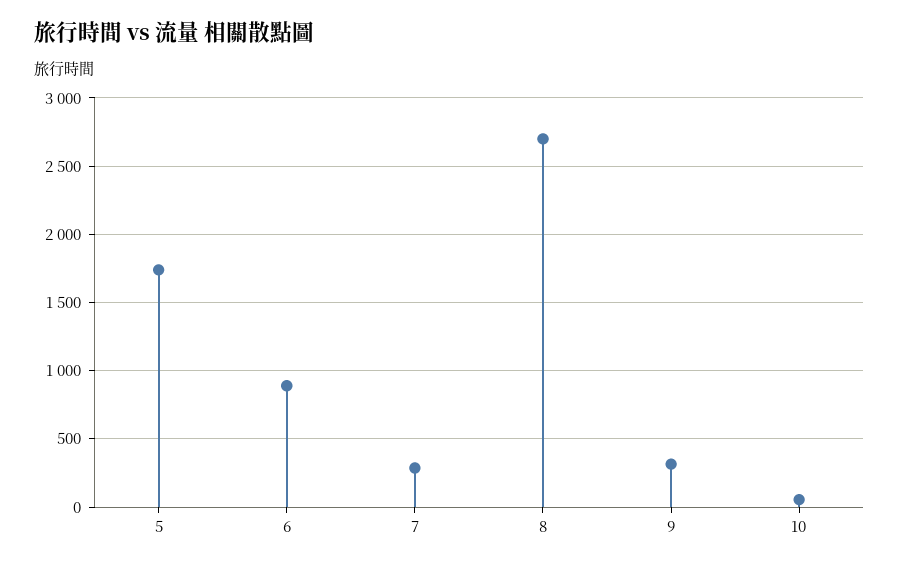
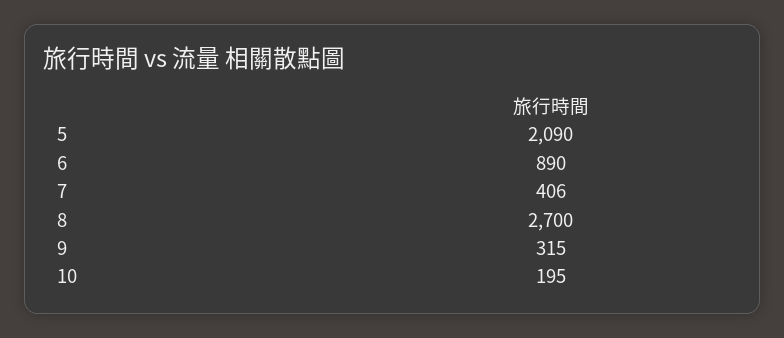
5: 1750 -> 2090
7: 300 -> 406
10: 50 -> 195

